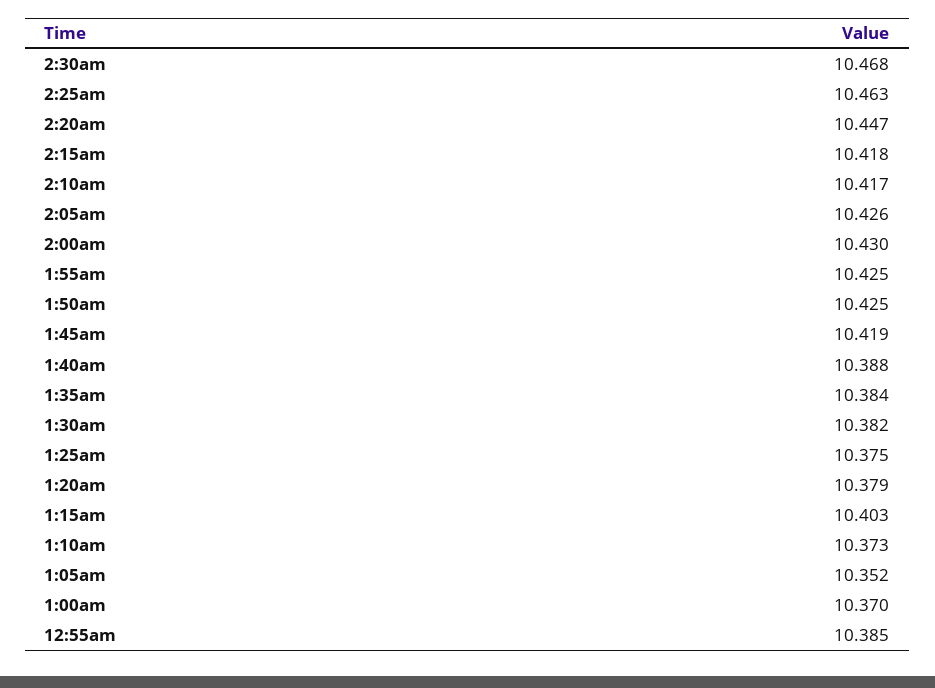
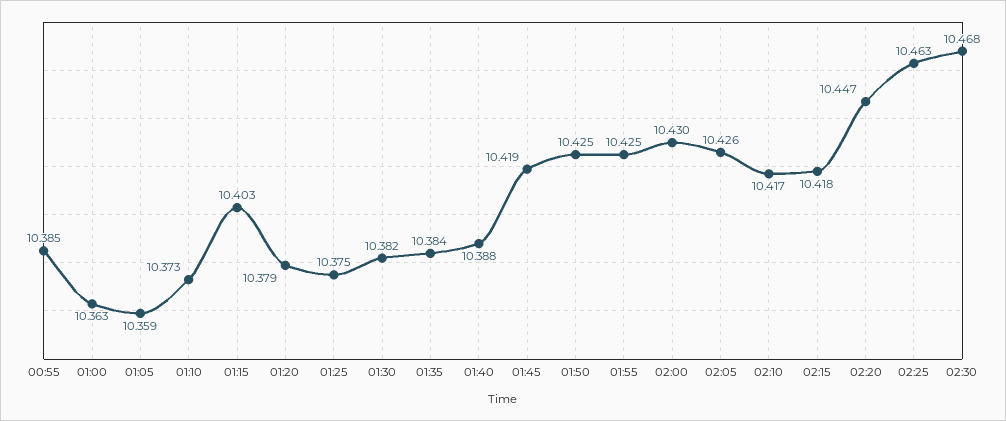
1:05am: 10.352 -> 10.359
1:00am: 10.37 -> 10.363

